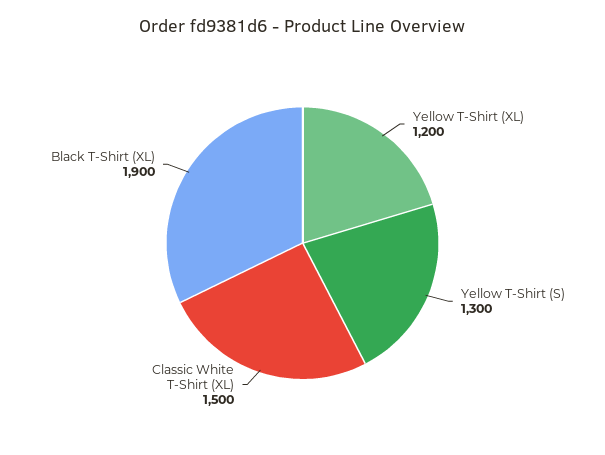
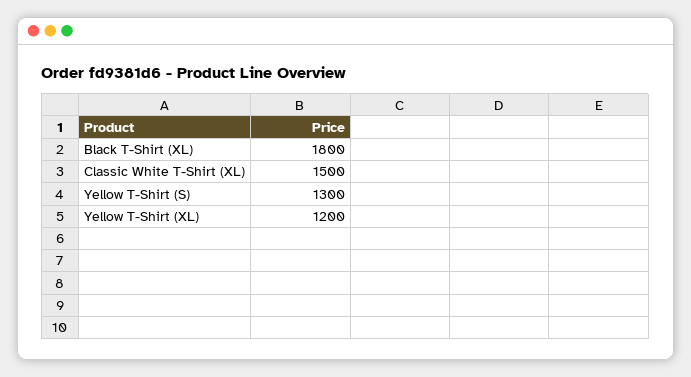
Black T-Shirt (XL): 1900 -> 1800

